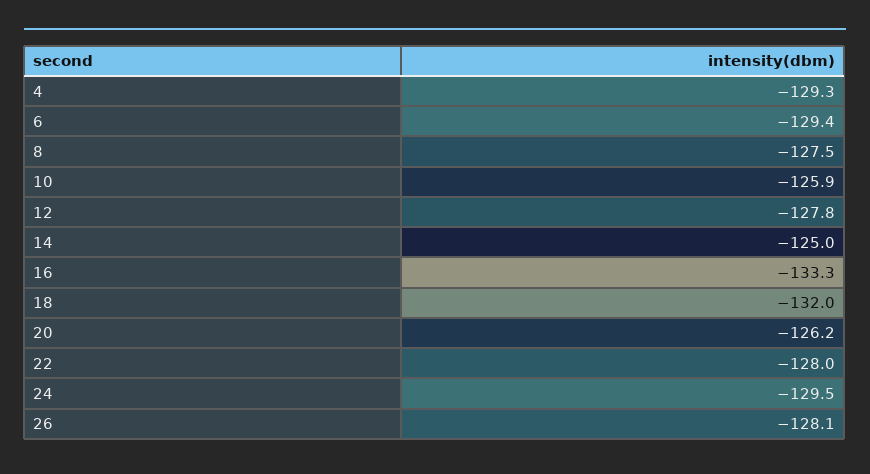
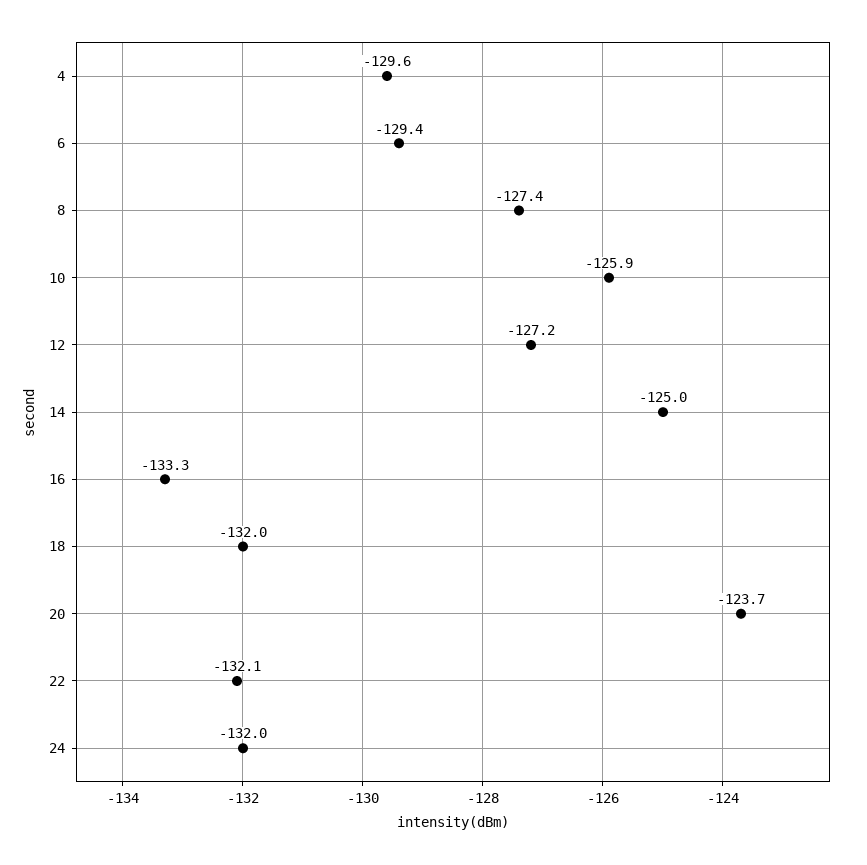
4: -129.3 -> -129.6
8: -127.5 -> -127.4
12: -127.8 -> -127.2
20: -126.2 -> -123.7
22: -128 -> -132.1
24: -129.5 -> -132
26: -128.1 -> none

